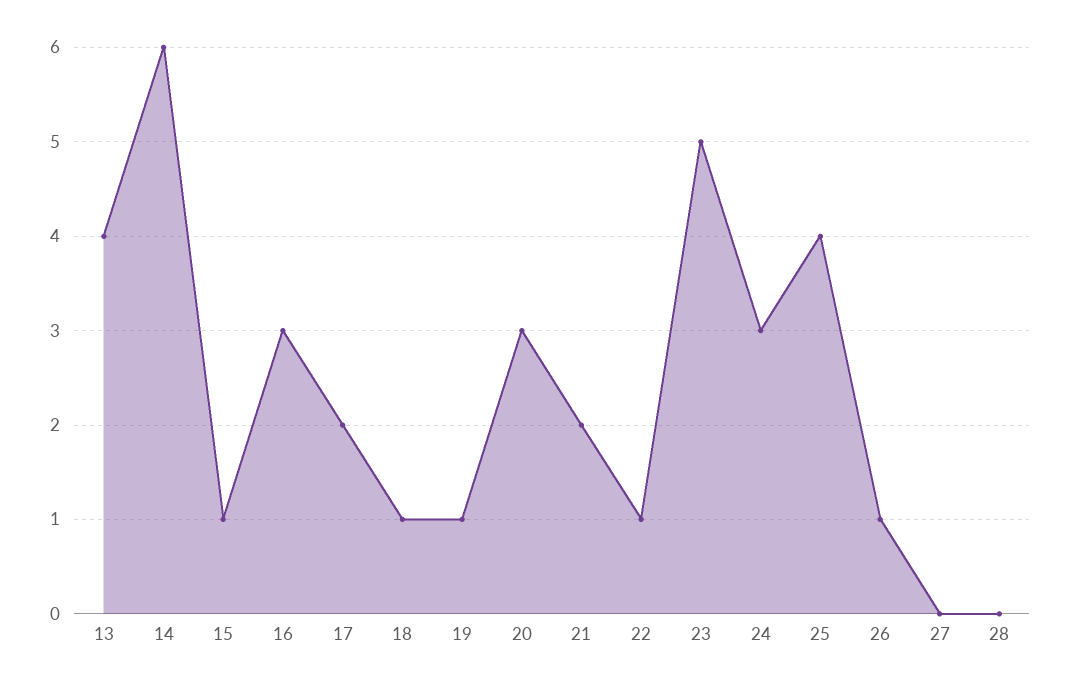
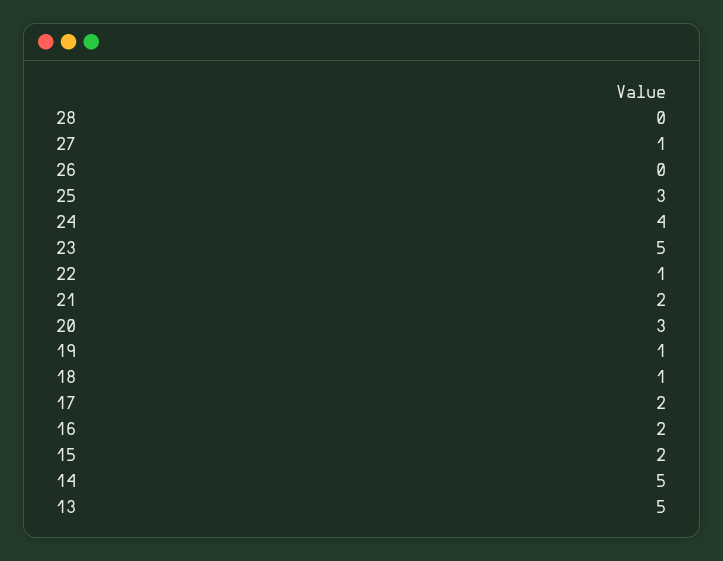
13: 4 -> 5
14: 6 -> 5
15: 1 -> 2
16: 3 -> 2
24: 3 -> 4
25: 4 -> 3
26: 1 -> 0
27: 0 -> 1

